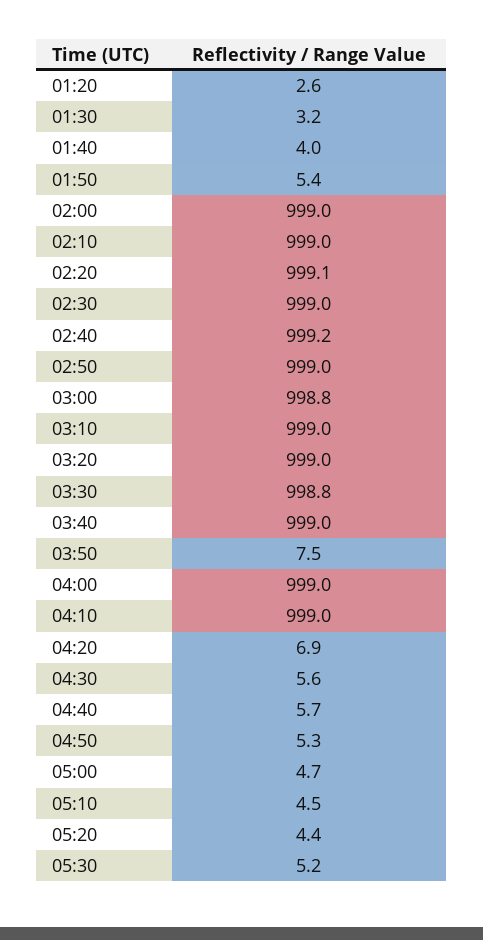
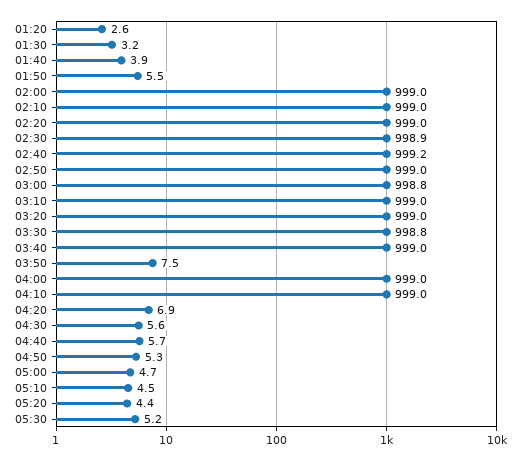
01:40: 4 -> 3.9
01:50: 5.4 -> 5.5
02:20: 999.1 -> 999
02:30: 999 -> 998.9

